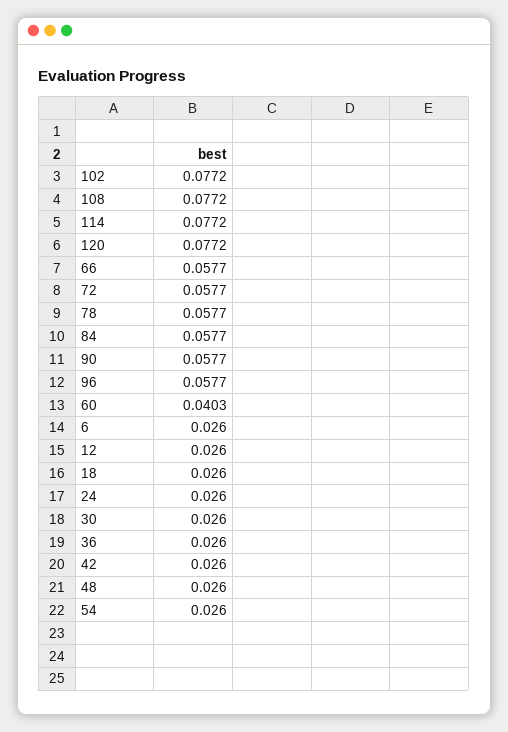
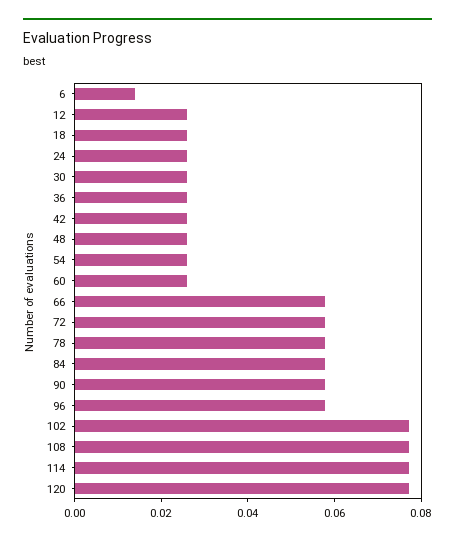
60: 0.0403 -> 0.025
6: 0.026 -> 0.015

